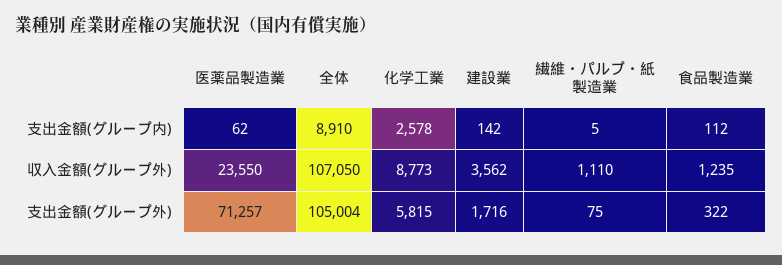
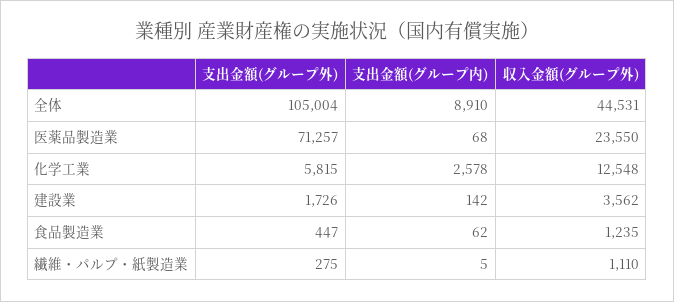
医薬品製造業, 支出金額(グループ内): 62 -> 68
食品製造業, 支出金額(グループ内): 112 -> 62
全体, 収入金額(グループ外): 107050 -> 44531
化学工業, 収入金額(グループ外): 8773 -> 12548
建設業, 支出金額(グループ外): 1716 -> 1726
繊維・パルプ・紙製造業, 支出金額(グループ外): 75 -> 275
食品製造業, 支出金額(グループ外): 322 -> 447

